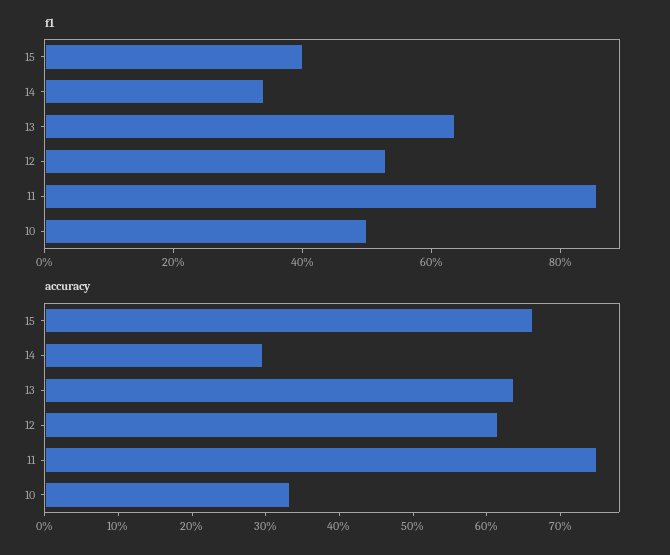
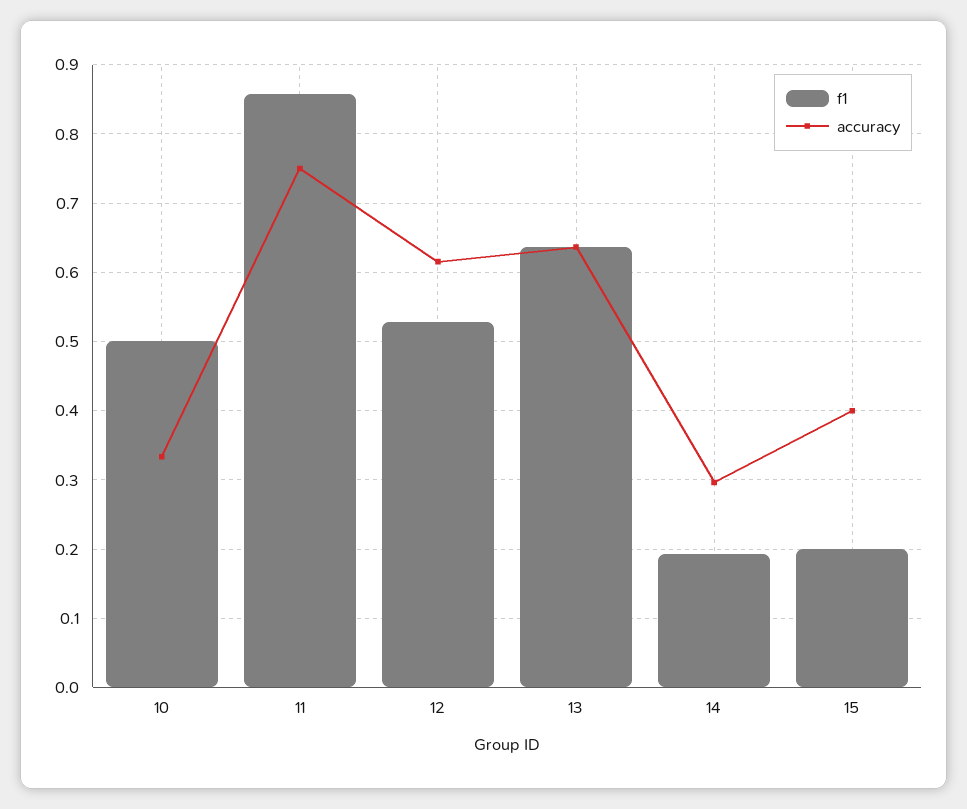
f1, 15: 0.4 -> 0.2
f1, 14: 0.35 -> 0.19
accuracy, 15: 0.66 -> 0.4

